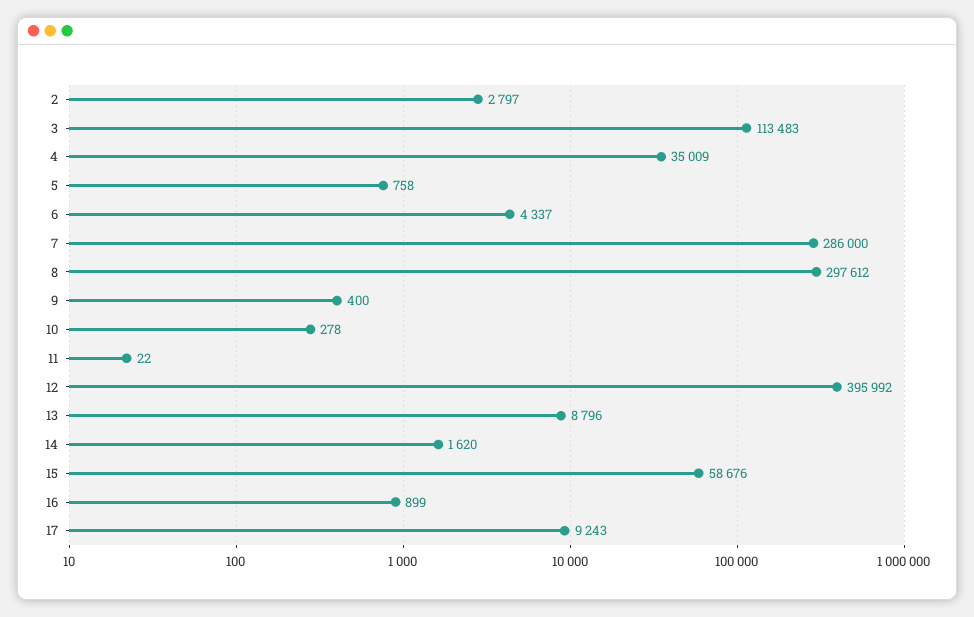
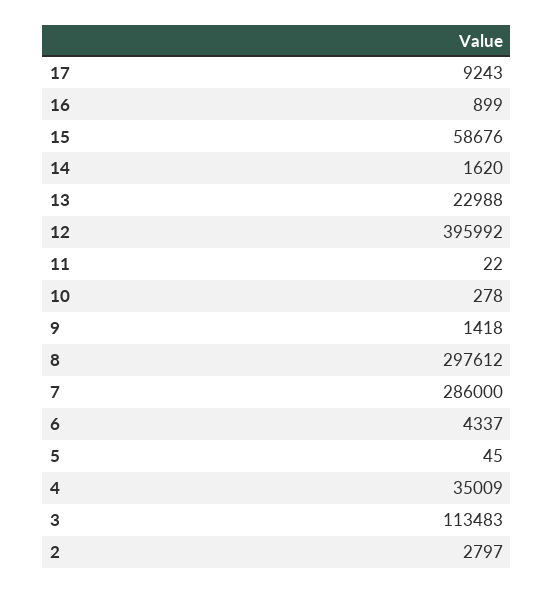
5: 758 -> 45
9: 400 -> 1418
13: 8796 -> 22988

